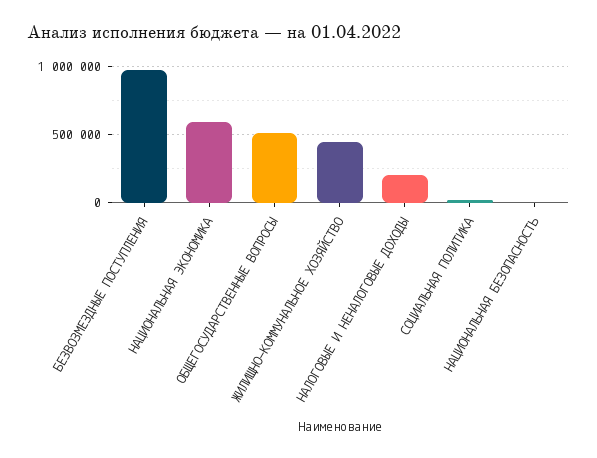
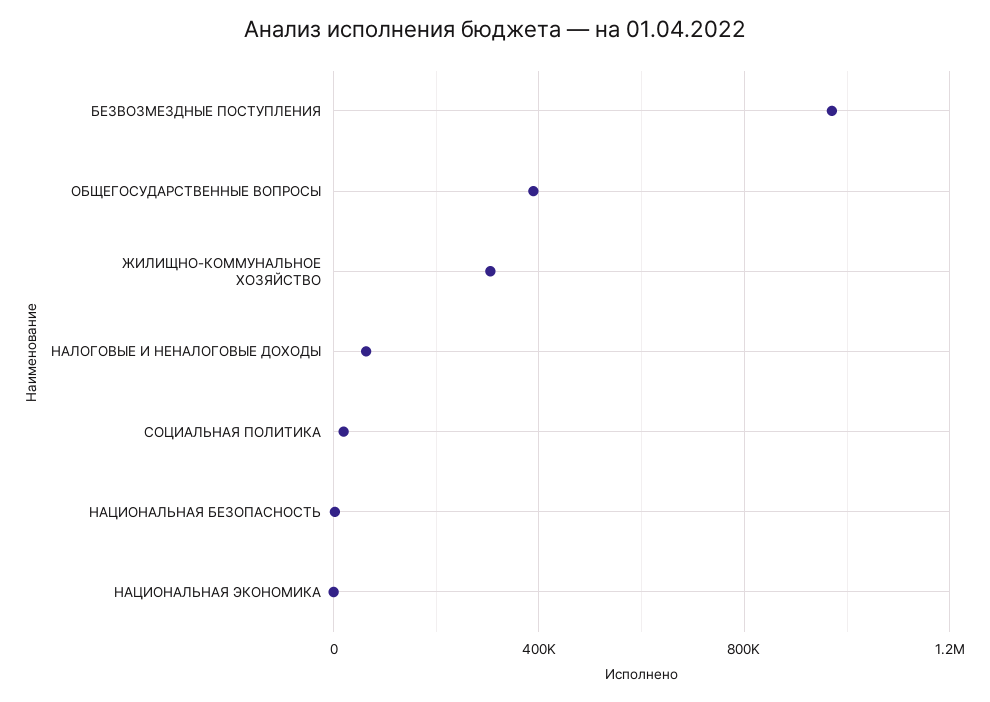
НАЦИОНАЛЬНАЯ ЭКОНОМИКА: 600000 -> 0
ОБЩЕГОСУДАРСТВЕННЫЕ ВОПРОСЫ: 500000 -> 400000
ЖИЛИЩНО-КОММУНАЛЬНОЕ ХОЗЯЙСТВО: 450000 -> 300000
НАЛОГОВЫЕ И НЕНАЛОГОВЫЕ ДОХОДЫ: 200000 -> 50000

